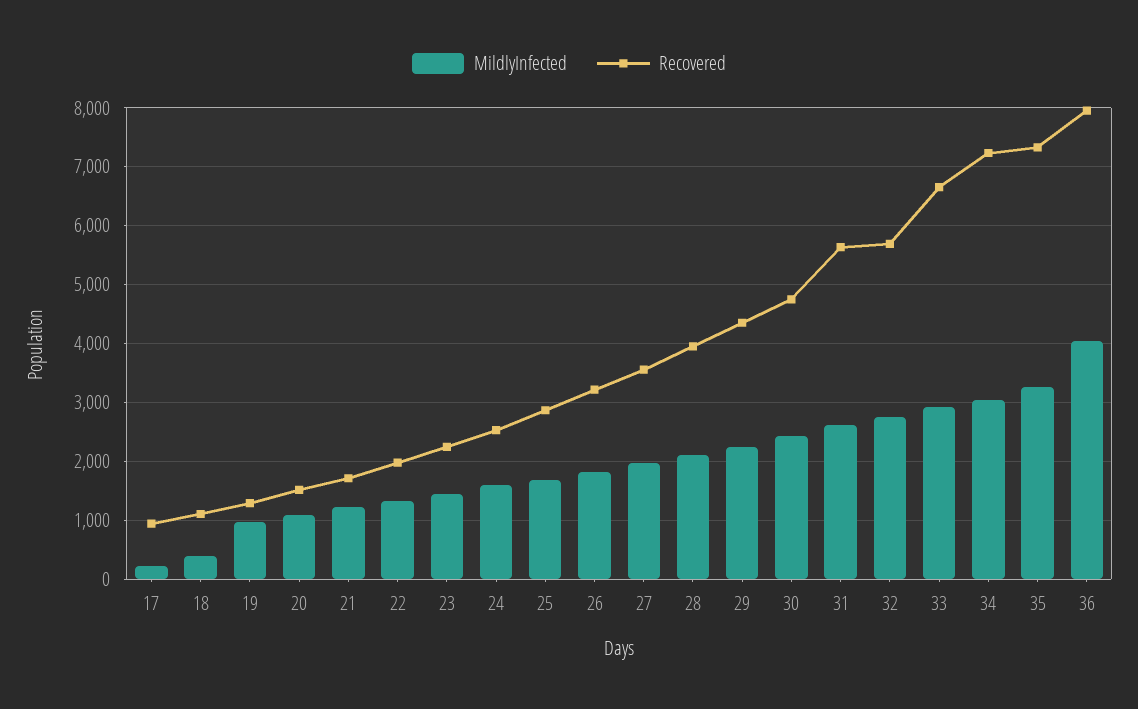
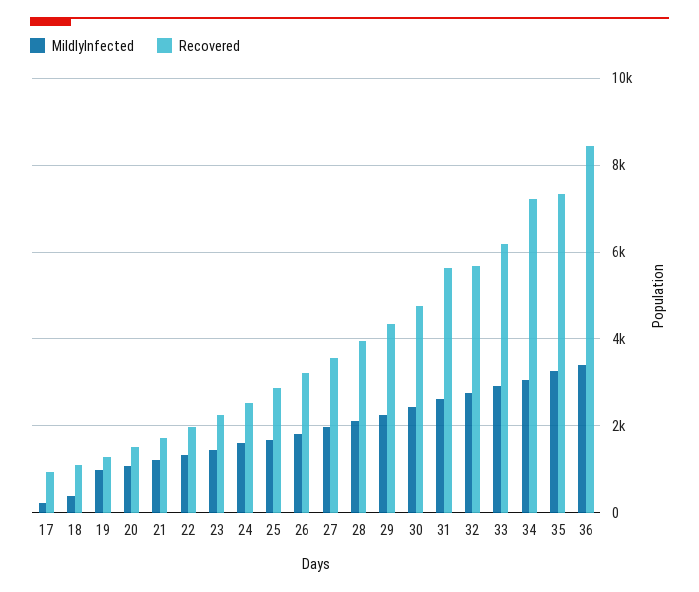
Recovered, 33: 6600 -> 6200
MildlyInfected, 36: 4000 -> 3400
Recovered, 36: 8000 -> 8400

